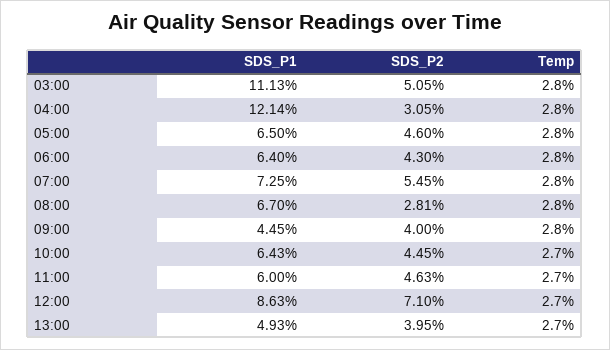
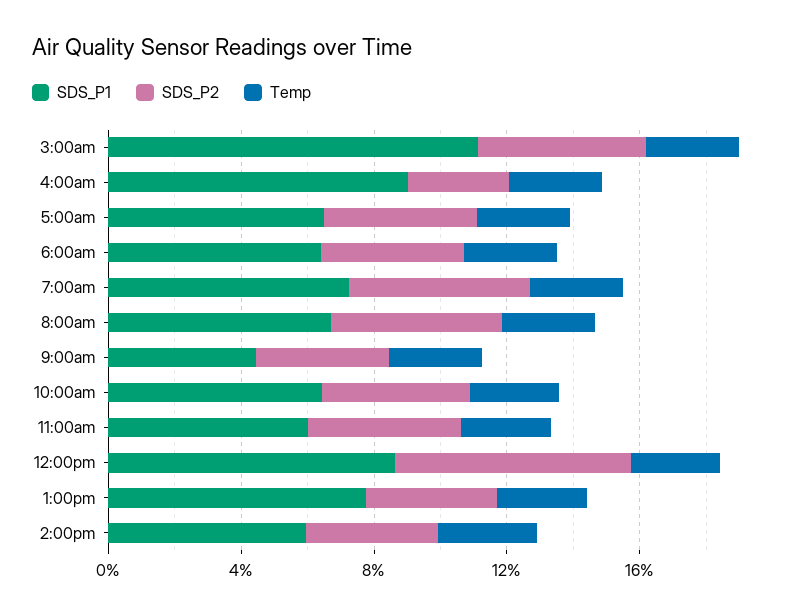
SDS_P1, 04:00: 12.14 -> 9
SDS_P2, 08:00: 2.81 -> 5
SDS_P1, 13:00: 4.93 -> 8
SDS_P1, 2:00pm: none -> 6
SDS_P2, 2:00pm: none -> 4
Temp, 2:00pm: none -> 3

